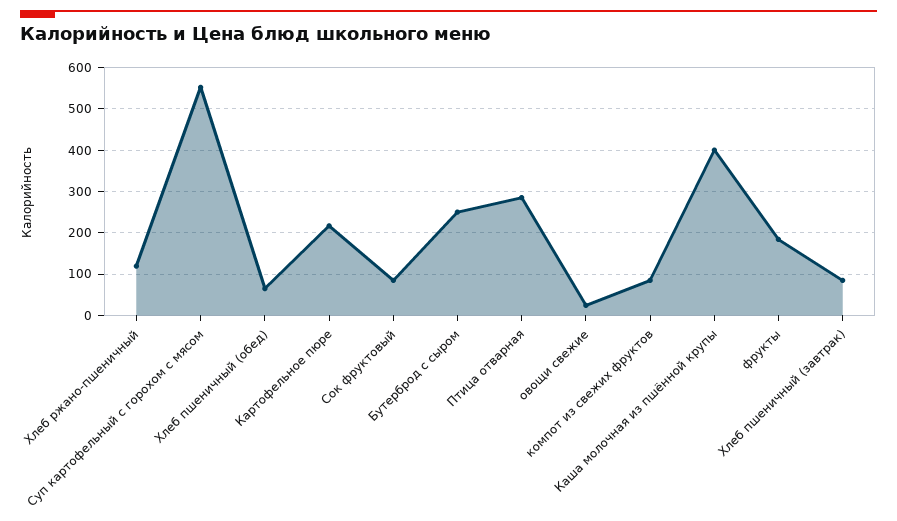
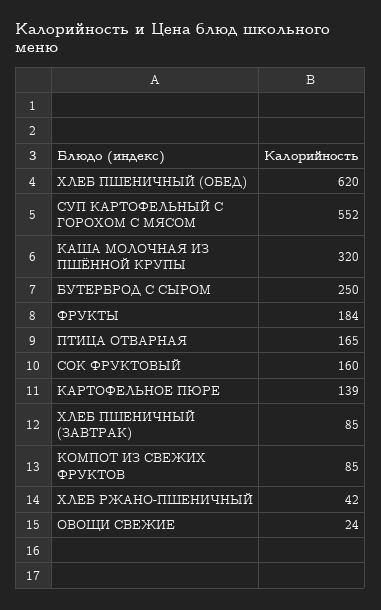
Хлеб ржано-пшеничный: 120 -> 42
Хлеб пшеничный (обед): 60 -> 620
Картофельное пюре: 220 -> 139
Сок фруктовый: 80 -> 160
Птица отварная: 280 -> 165
Каша молочная из пшённой крупы: 400 -> 320

